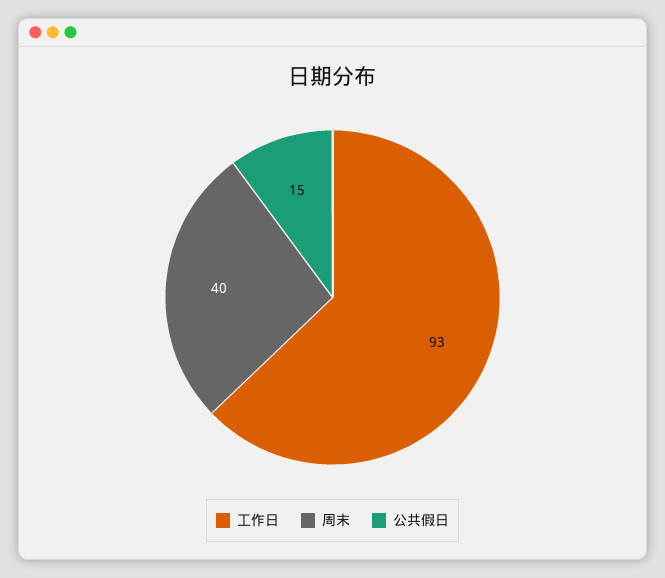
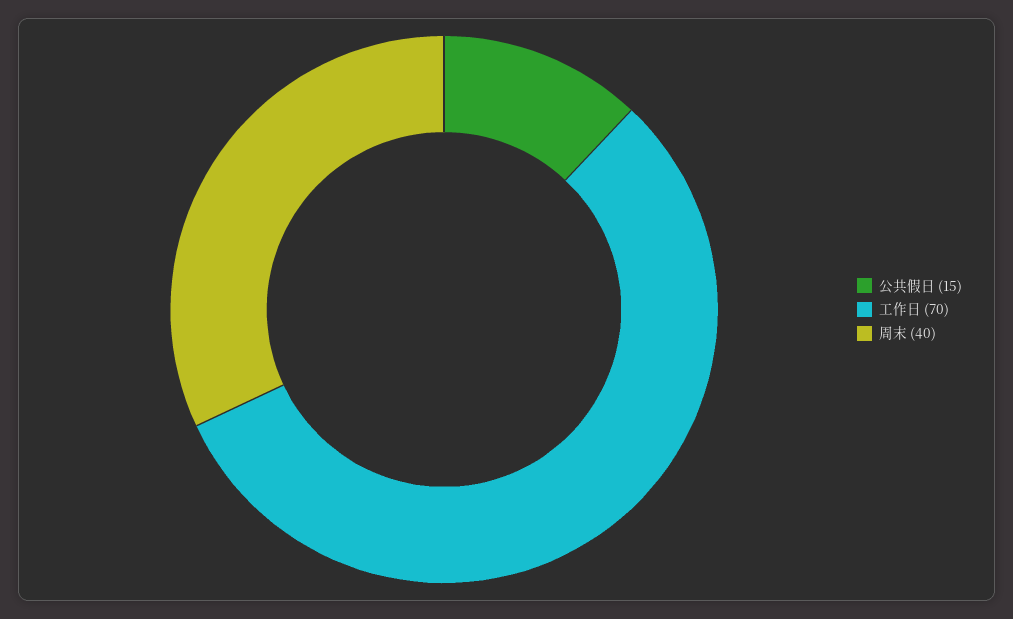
工作日: 93 -> 70

